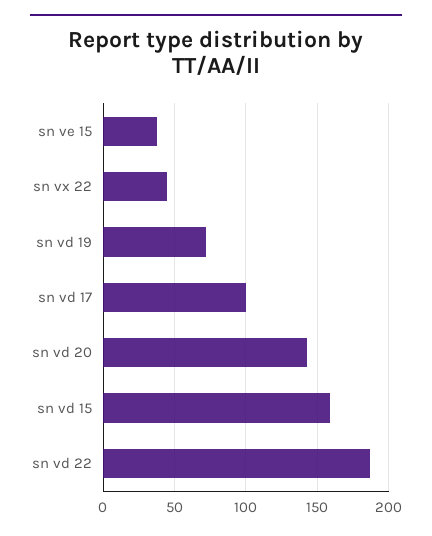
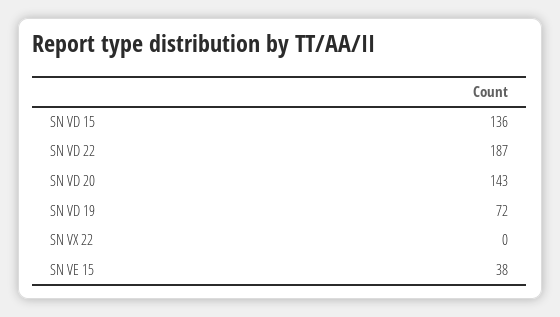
sn vx 22: 45 -> 0
sn vd 17: 100 -> none
sn vd 15: 160 -> 136

